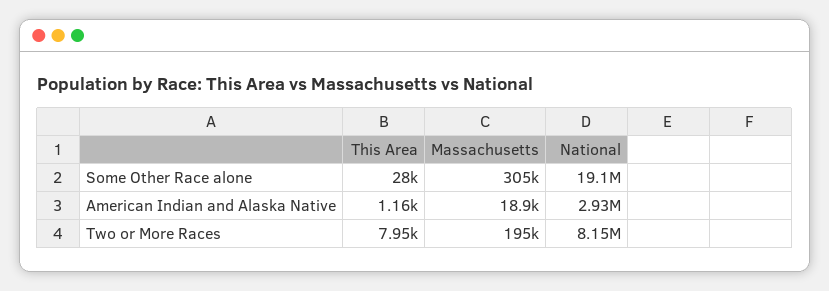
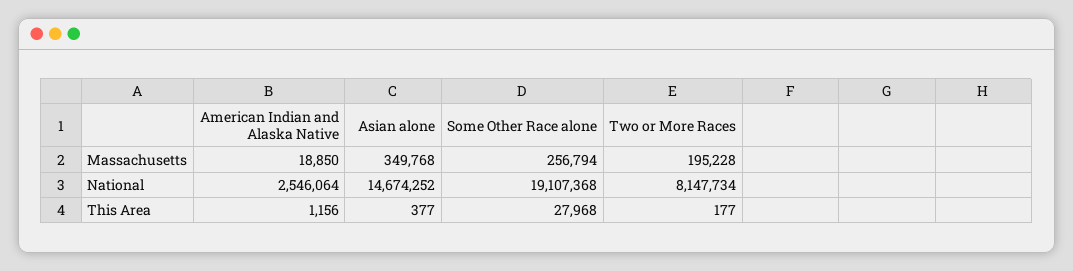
Massachusetts, Some Other Race alone: 305000 -> 256794
National, American Indian and Alaska Native: 2930000 -> 2546064
This Area, Two or More Races: 7950 -> 177
Massachusetts, Asian alone: none -> 349768
National, Asian alone: none -> 14674252
This Area, Asian alone: none -> 377

